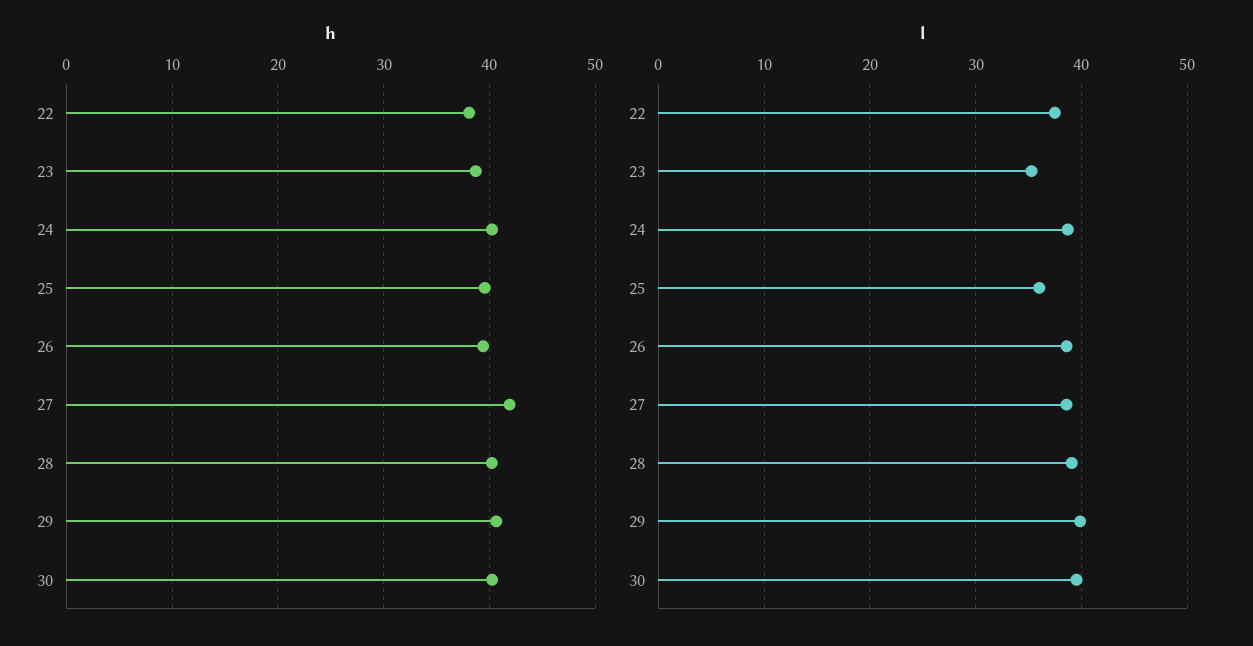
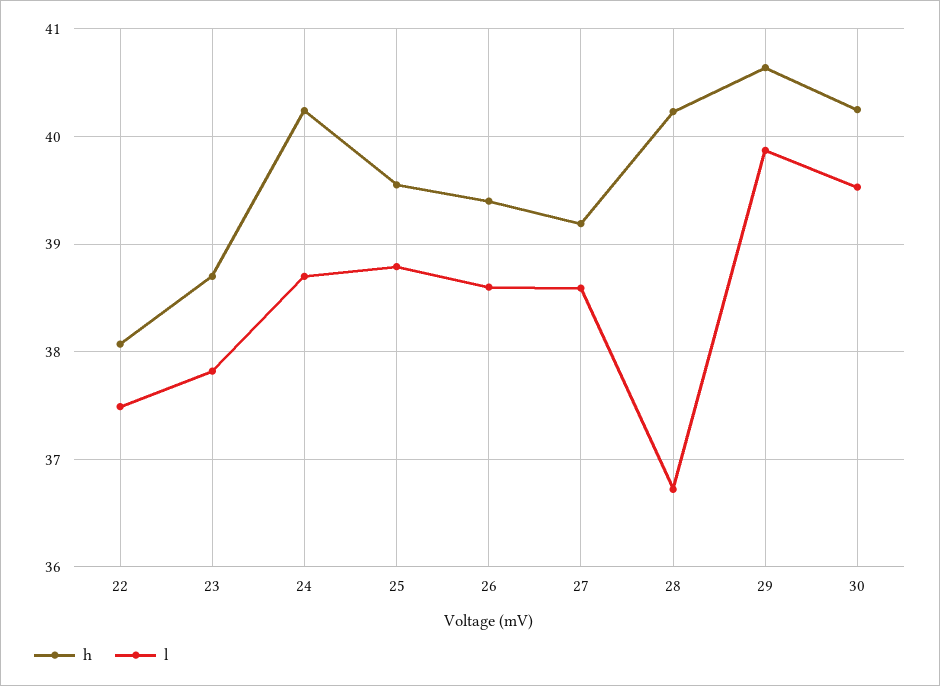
h, 27: 42 -> 39.2
l, 23: 35 -> 37.8
l, 25: 36 -> 38.8
l, 28: 39 -> 36.7

